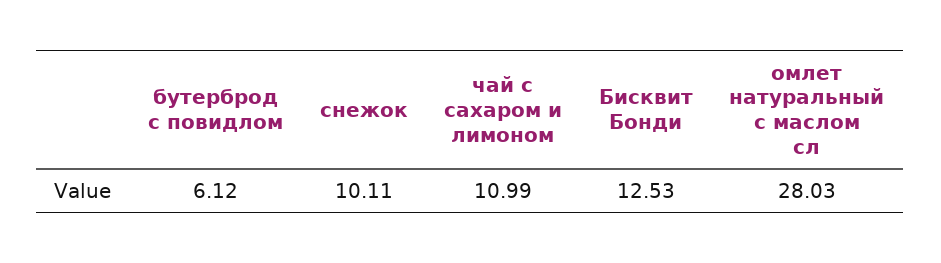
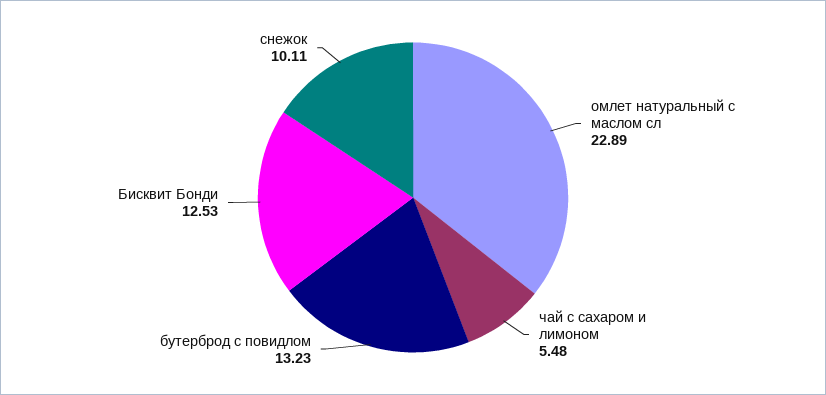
бутерброд с повидлом: 6.12 -> 13.23
чай с сахаром и лимоном: 10.99 -> 5.48
омлет натуральный с маслом сл: 28.03 -> 22.89

